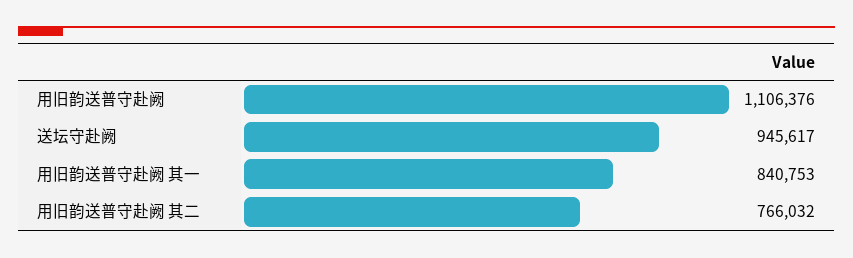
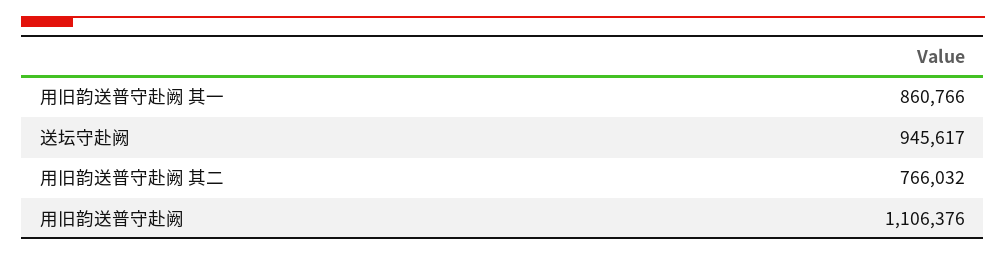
用旧韵送普守赴阙 其一: 840753 -> 860766

